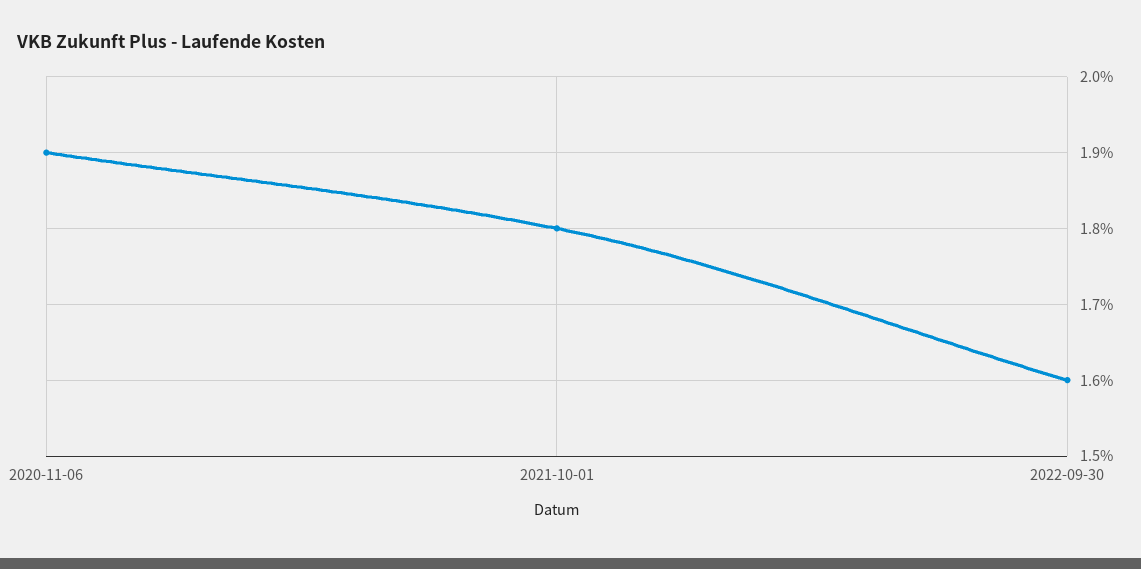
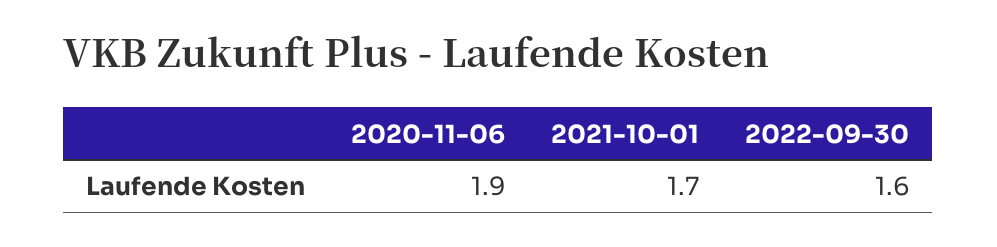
2021-10-01: 1.8 -> 1.7

